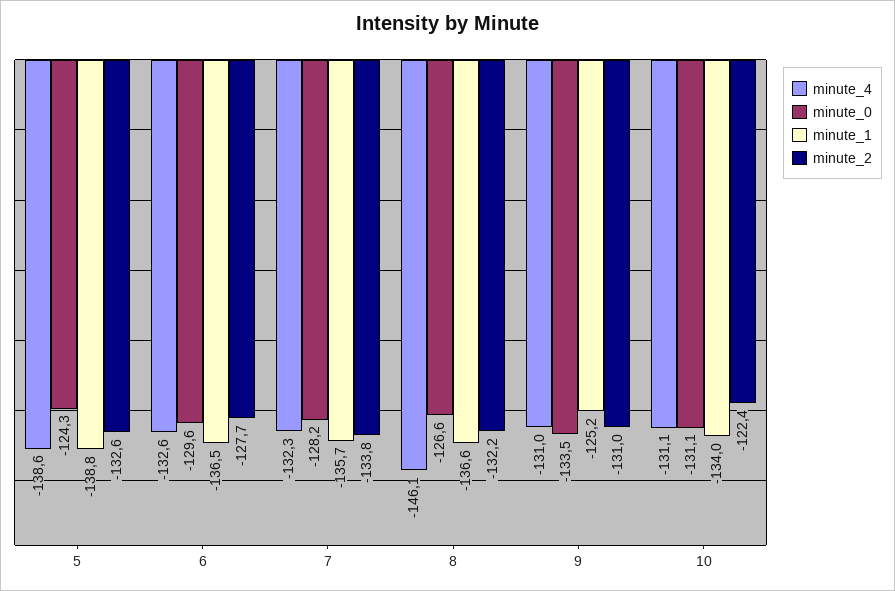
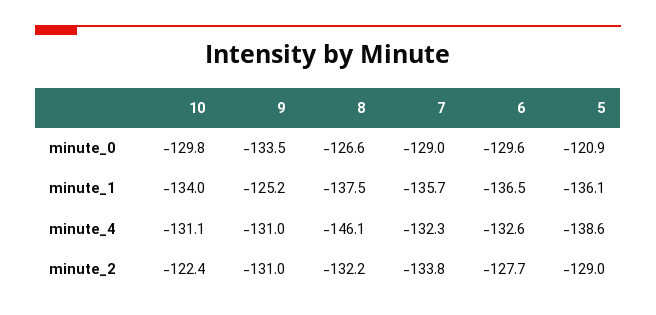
minute_0, 5: -124.3 -> -120.9
minute_1, 5: -138.8 -> -136.1
minute_2, 5: -132.6 -> -129
minute_0, 7: -128.2 -> -129
minute_1, 8: -136.6 -> -137.5
minute_0, 10: -131.1 -> -129.8

